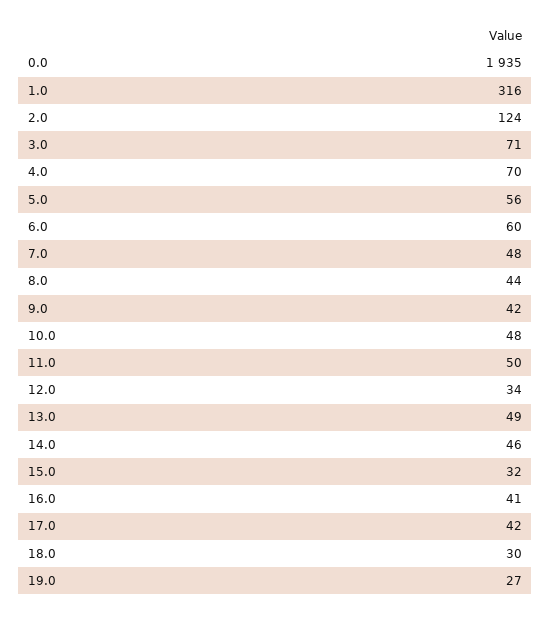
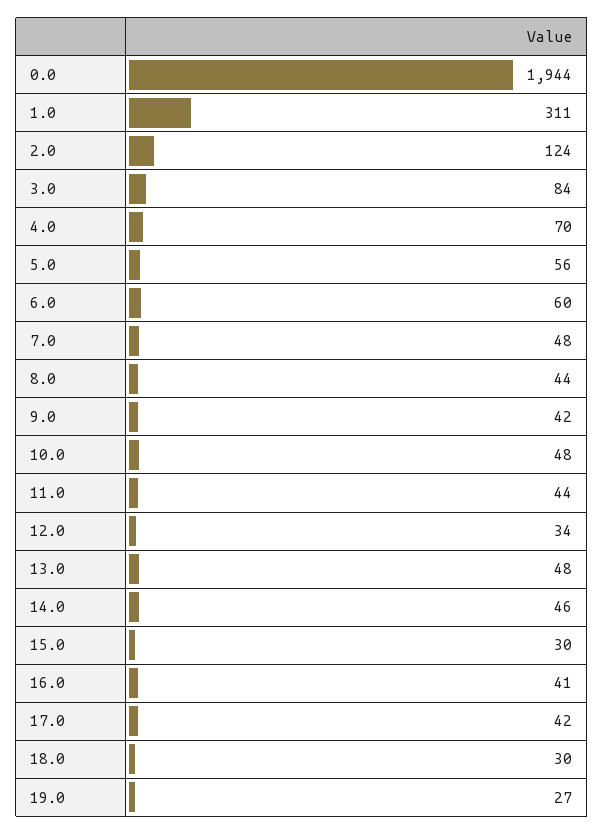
0.0: 1935 -> 1944
1.0: 316 -> 311
3.0: 71 -> 84
11.0: 50 -> 44
13.0: 49 -> 48
15.0: 32 -> 30

